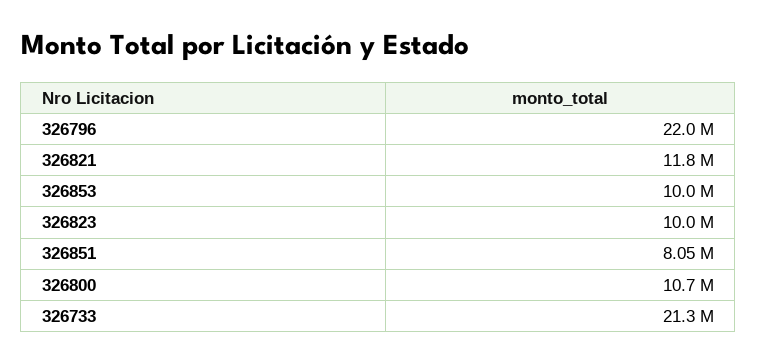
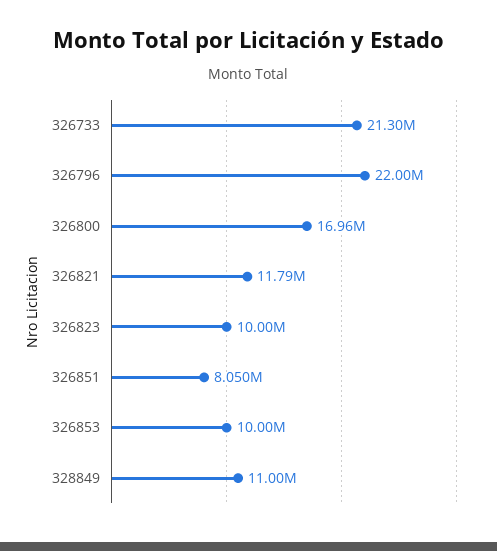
326800: 10700000 -> 16960000
328849: none -> 11000000

